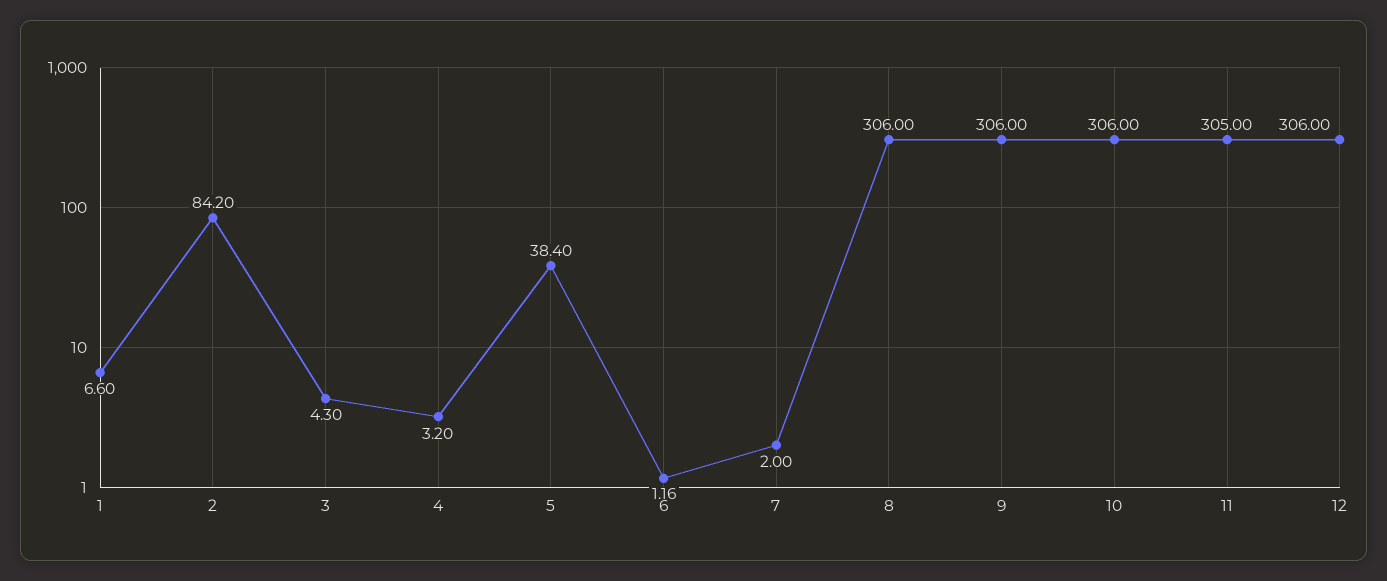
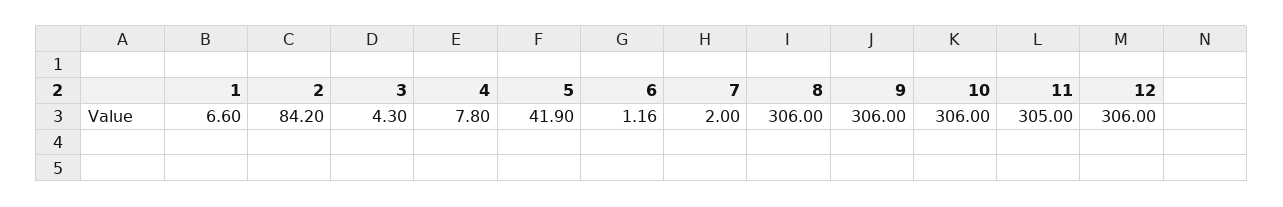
4: 3.2 -> 7.8
5: 38.4 -> 41.9

